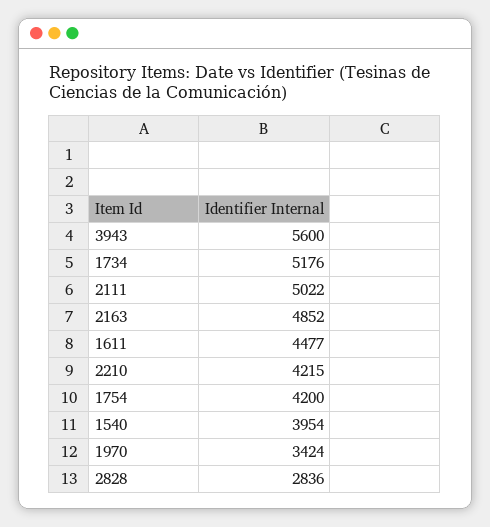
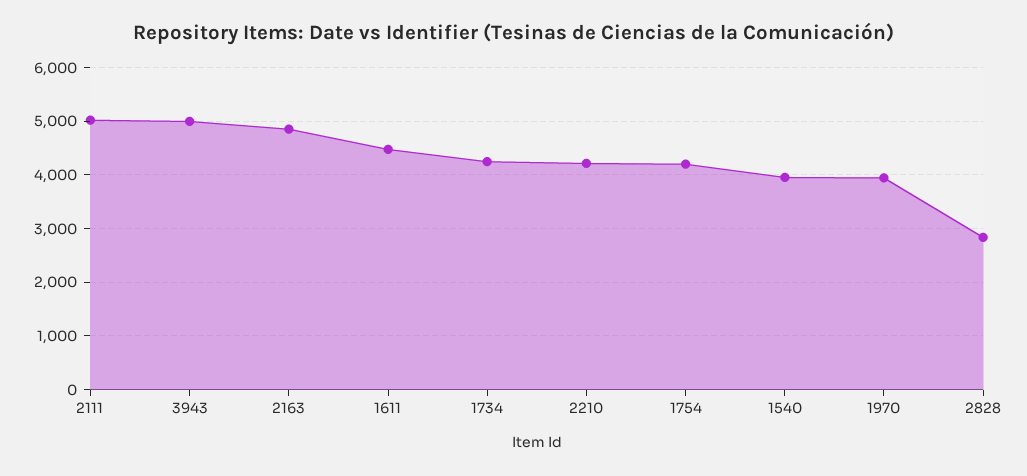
3943: 5600 -> 5000
1734: 5176 -> 4200
1970: 3424 -> 4000

